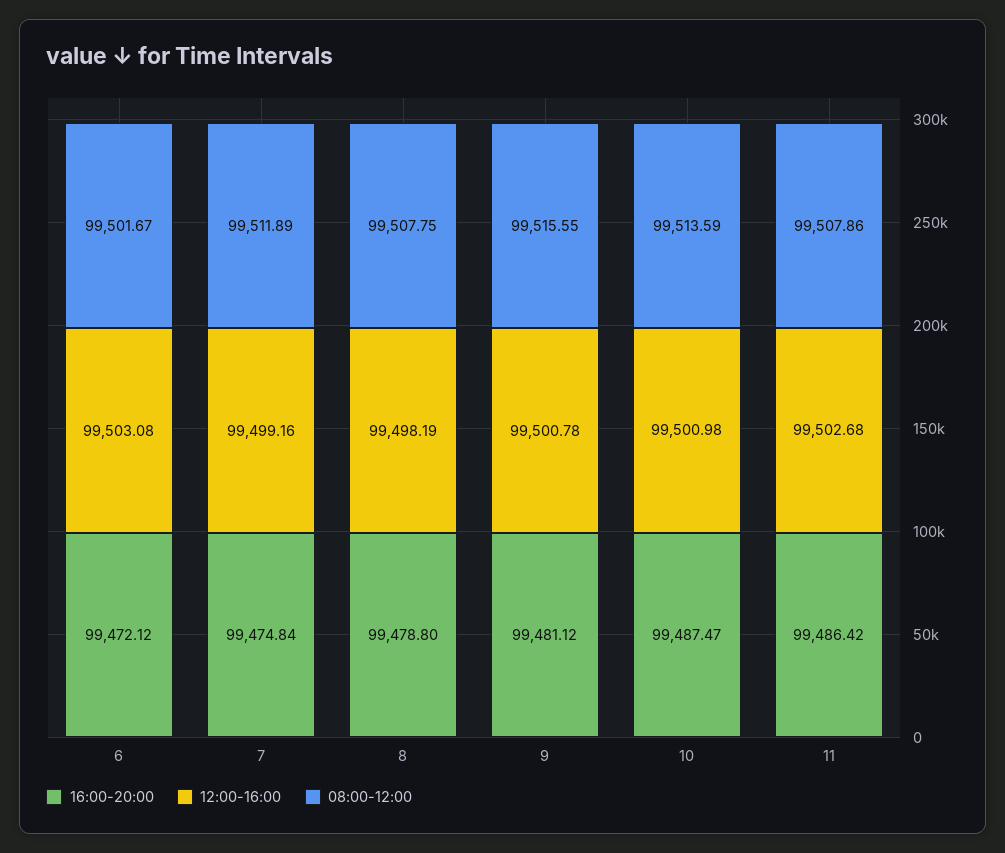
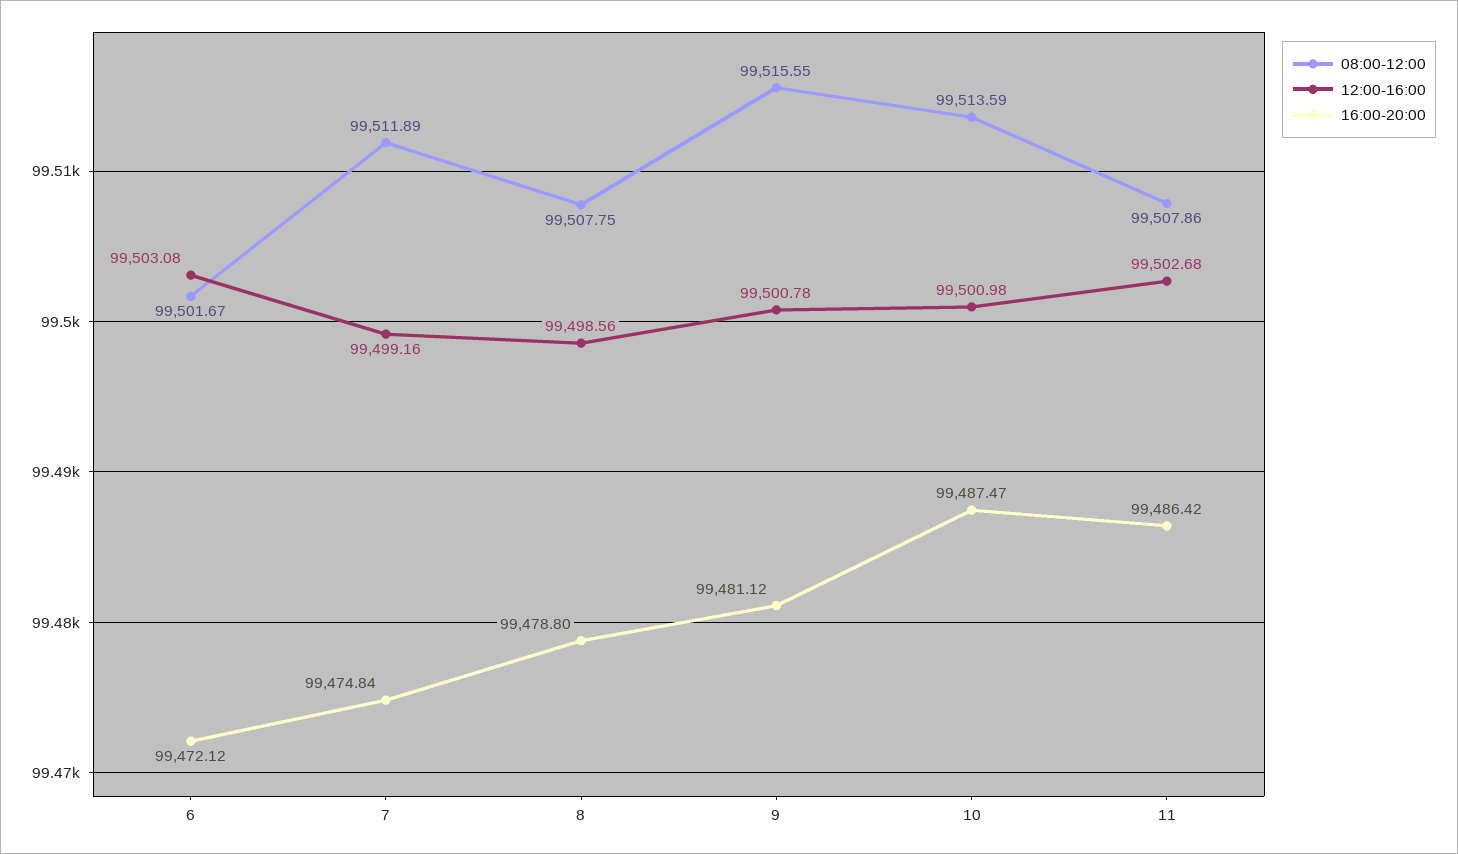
12:00-16:00, 8: 99498.19 -> 99498.56

